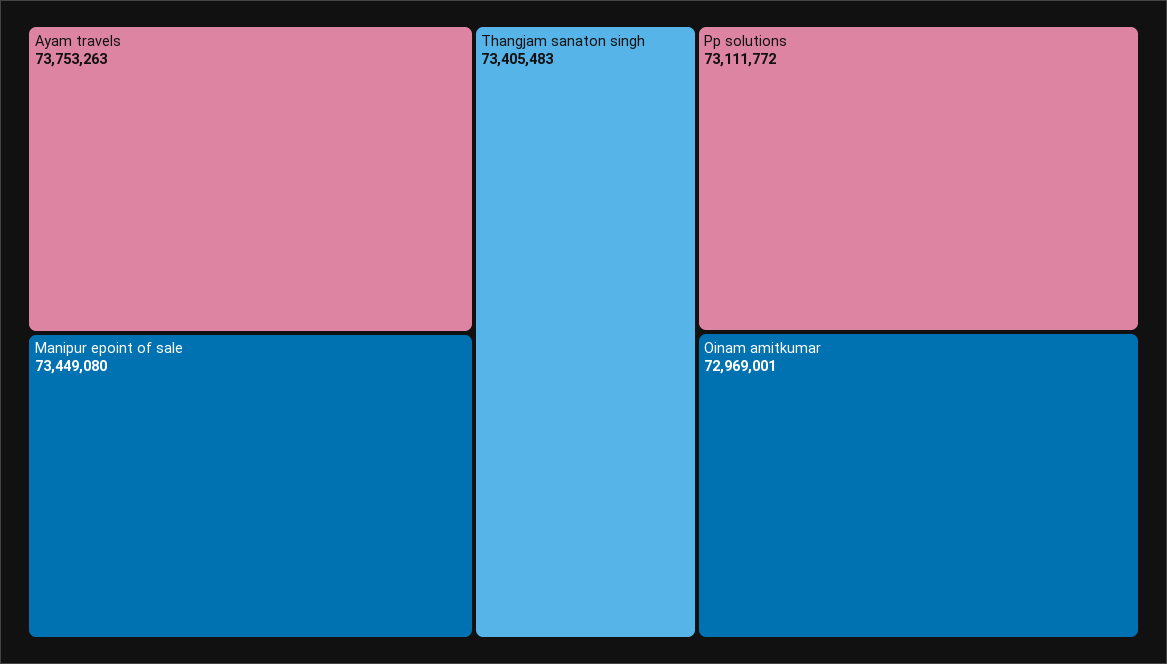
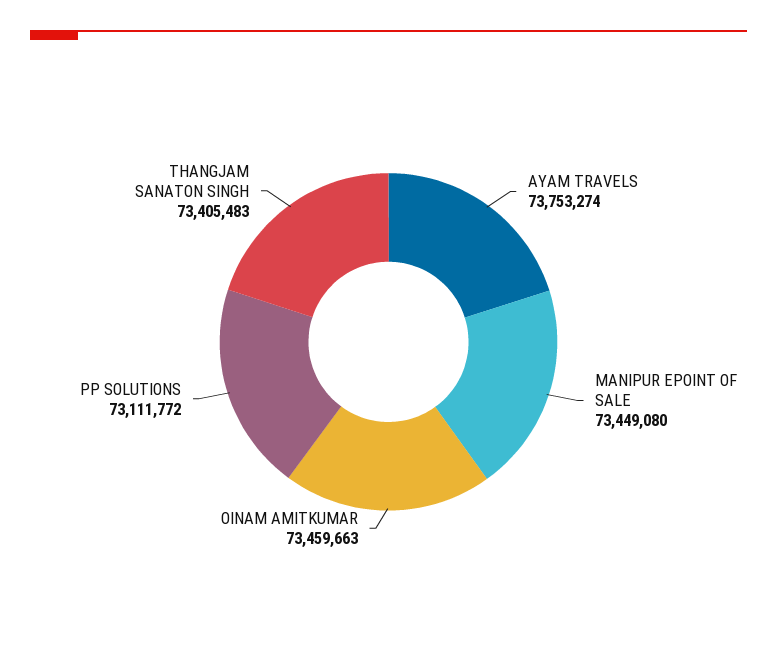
Ayam travels: 73753263 -> 73753274
Oinam amitkumar: 72969001 -> 73459663

